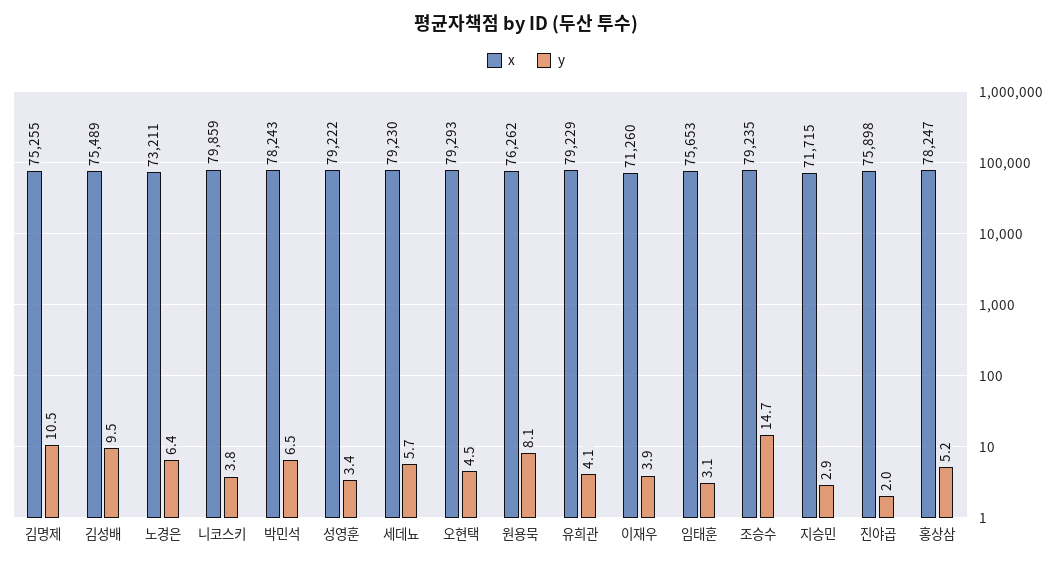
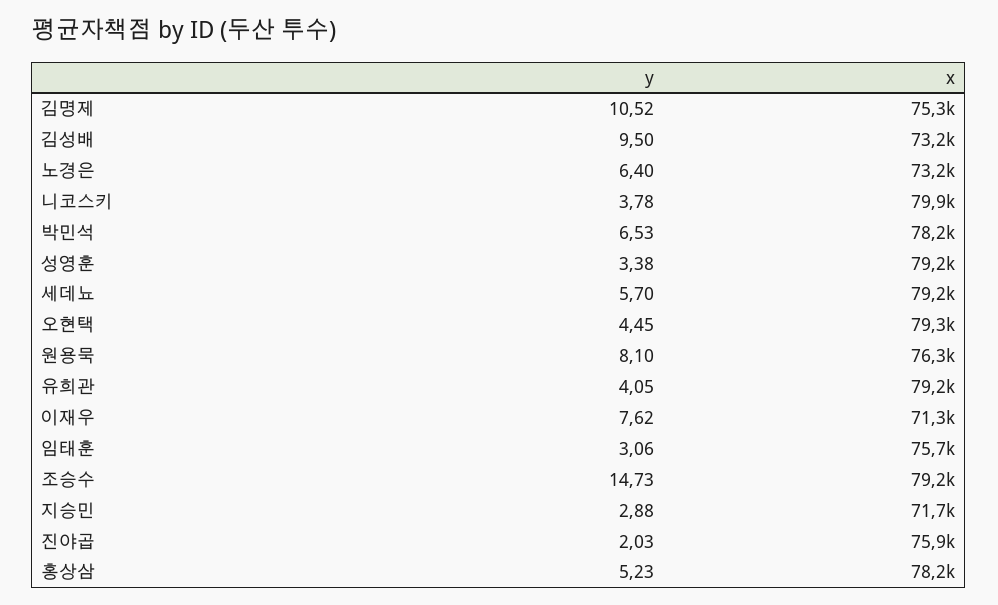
x, 김성배: 75489 -> 73200
y, 이재우: 3.9 -> 7.62

